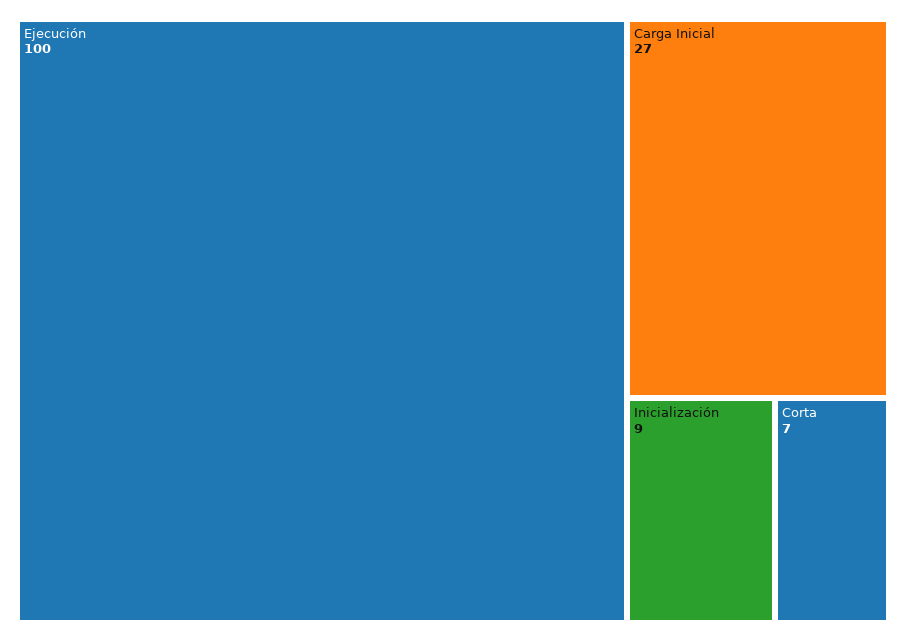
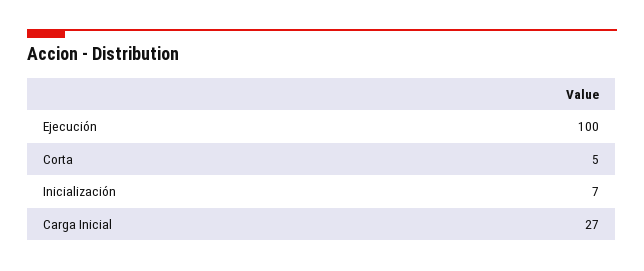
Inicialización: 9 -> 7
Corta: 7 -> 5

